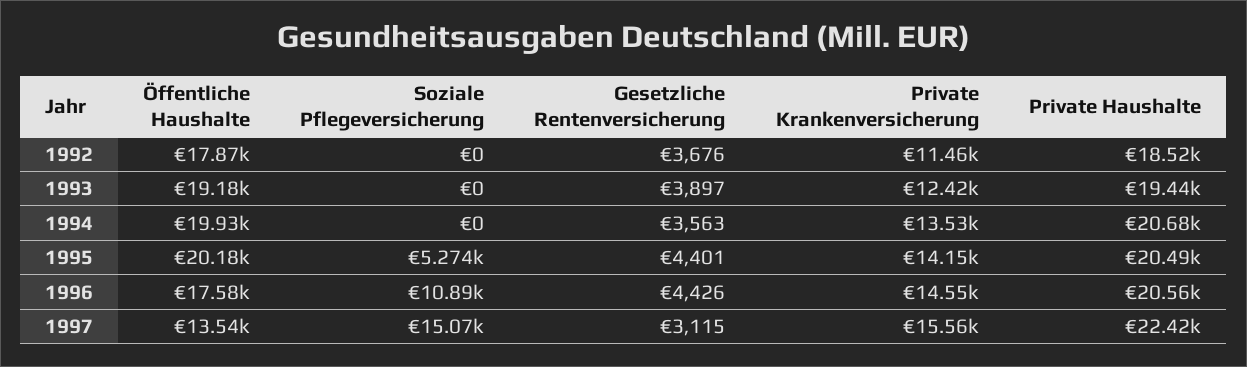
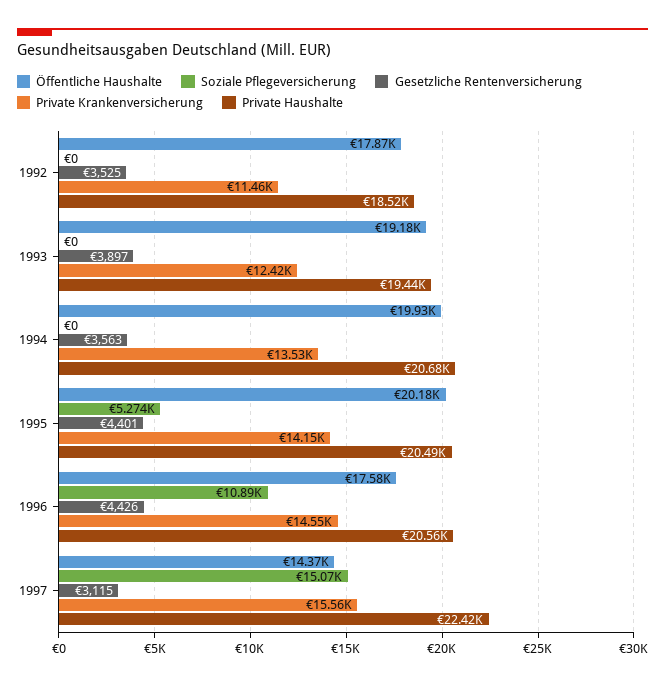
Gesetzliche Rentenversicherung, 1992: 3676 -> 3525
Öffentliche Haushalte, 1997: 13540 -> 14370

